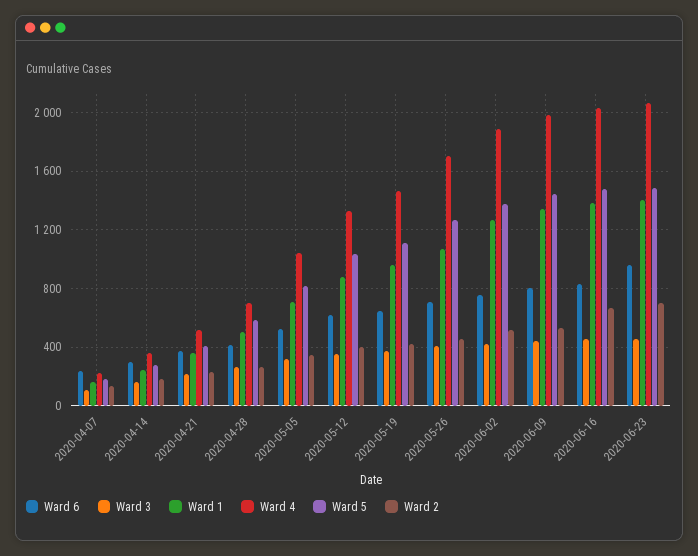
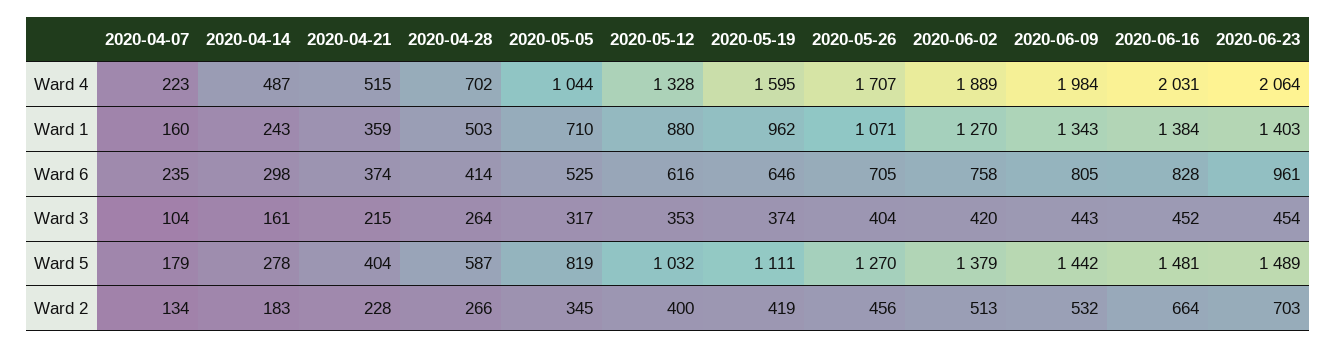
Ward 4, 2020-04-14: 350 -> 487
Ward 4, 2020-05-19: 1450 -> 1595

